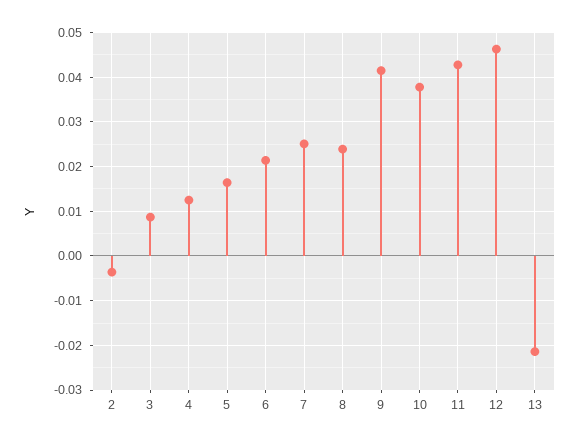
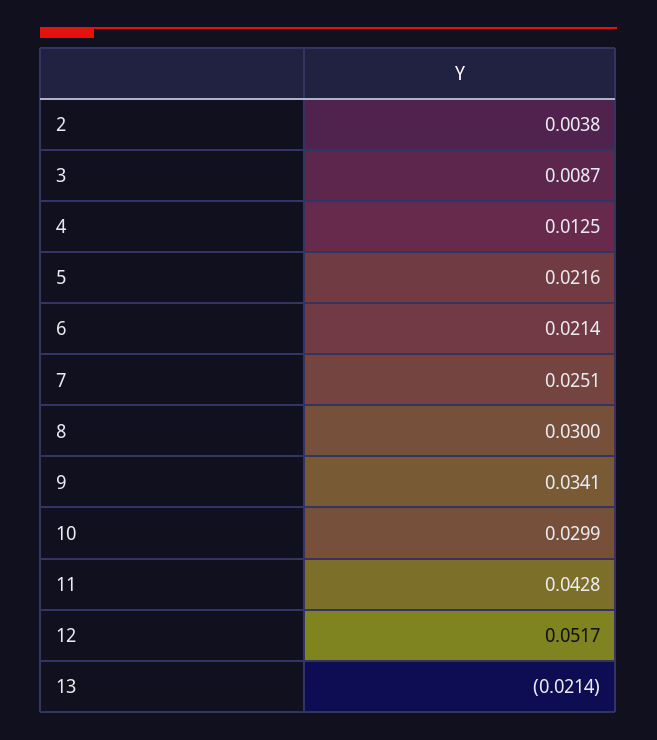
2: -0.004 -> 0.0038
5: 0.016 -> 0.0216
8: 0.024 -> 0.03
9: 0.042 -> 0.0341
10: 0.038 -> 0.0299
12: 0.046 -> 0.0517

